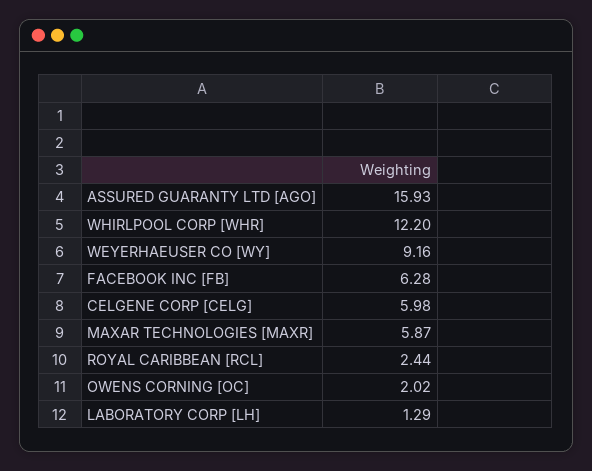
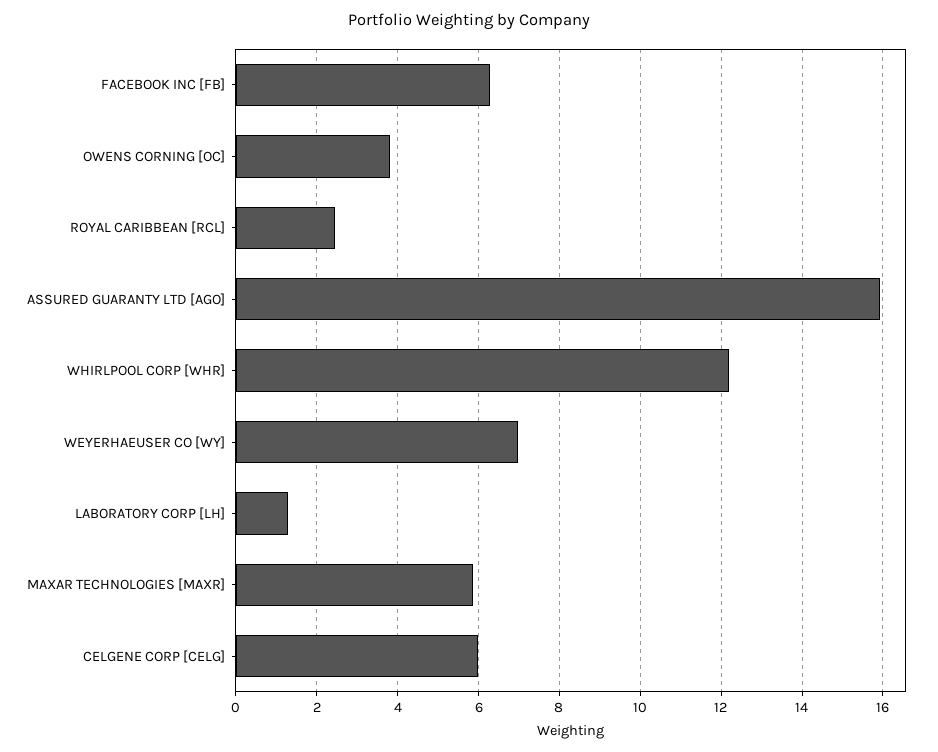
WEYERHAEUSER CO [WY]: 9.16 -> 7
OWENS CORNING [OC]: 2.02 -> 3.8

